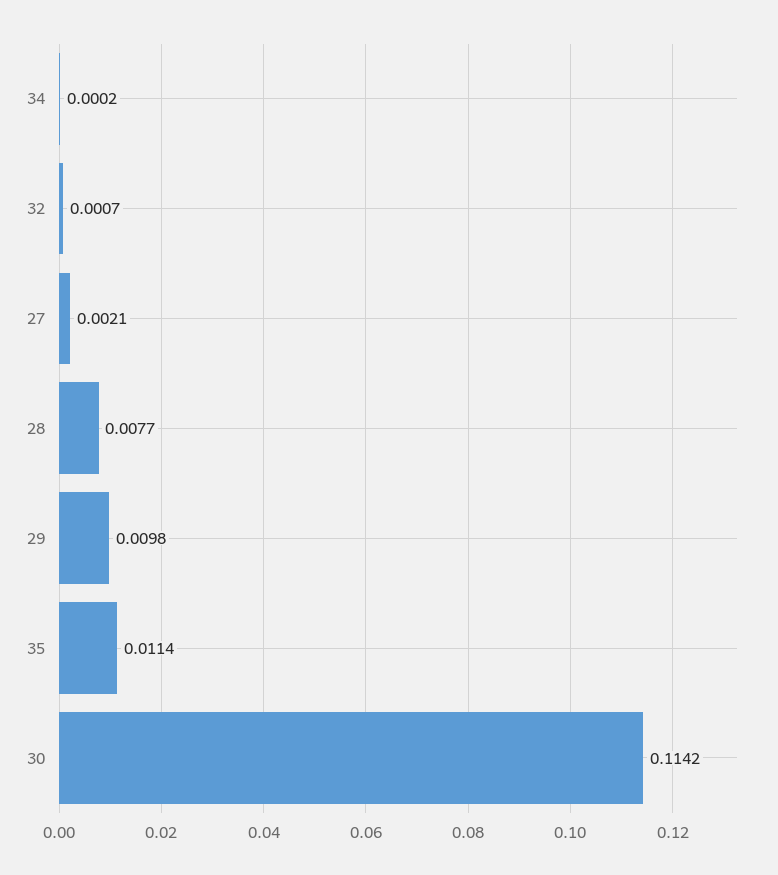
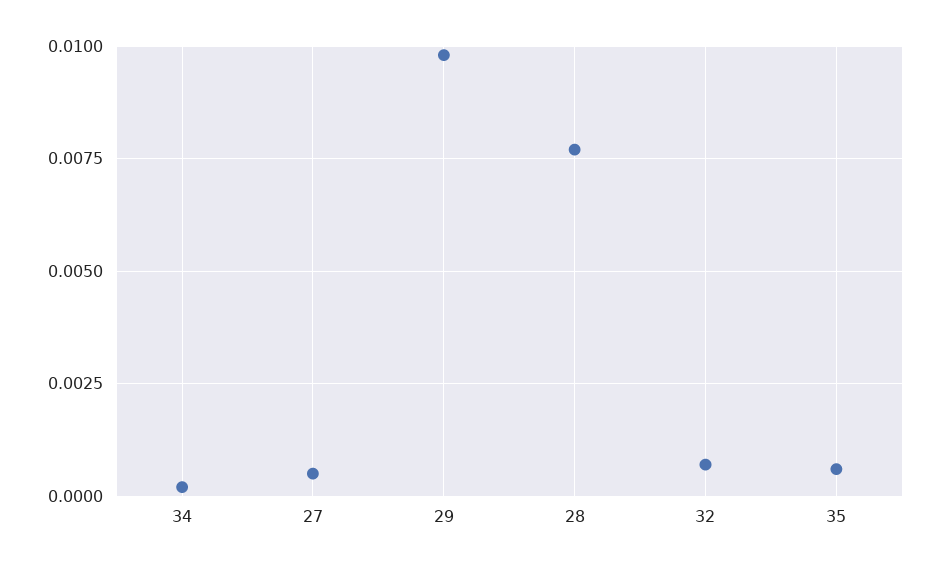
27: 0.0021 -> 0.0005
35: 0.0114 -> 0.0005
30: 0.1142 -> none

